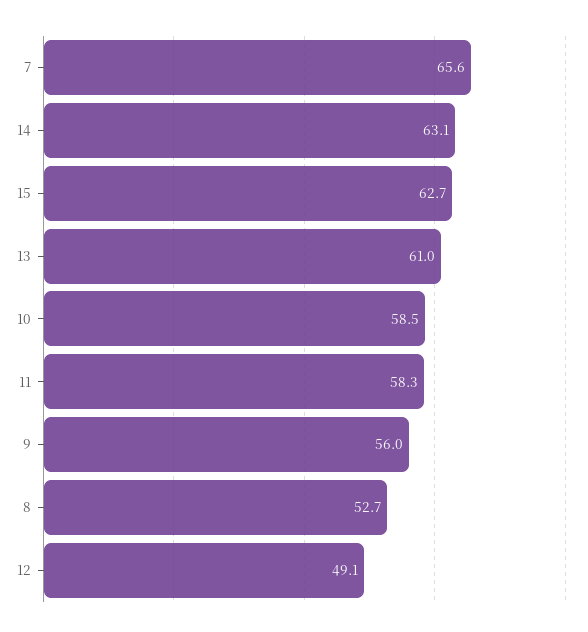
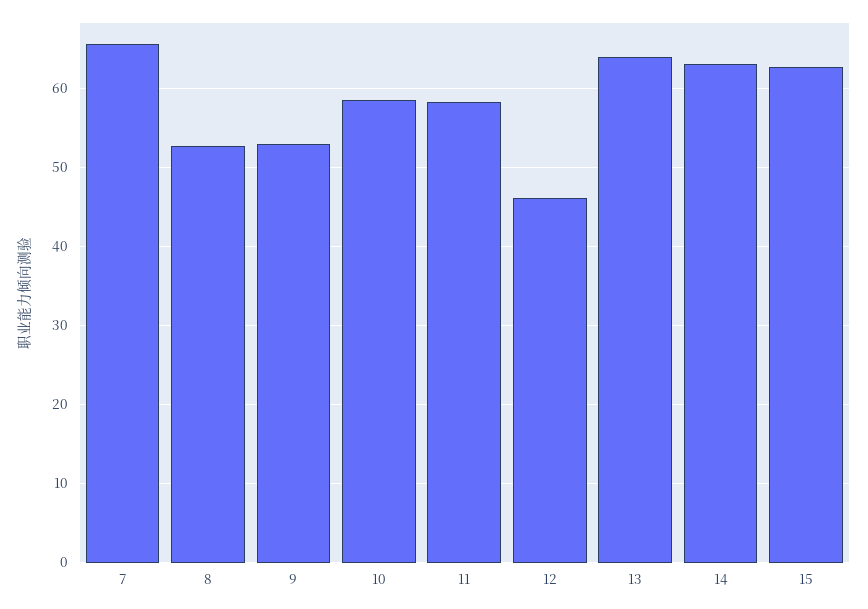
13: 61 -> 64
9: 56 -> 53
12: 49.1 -> 46

